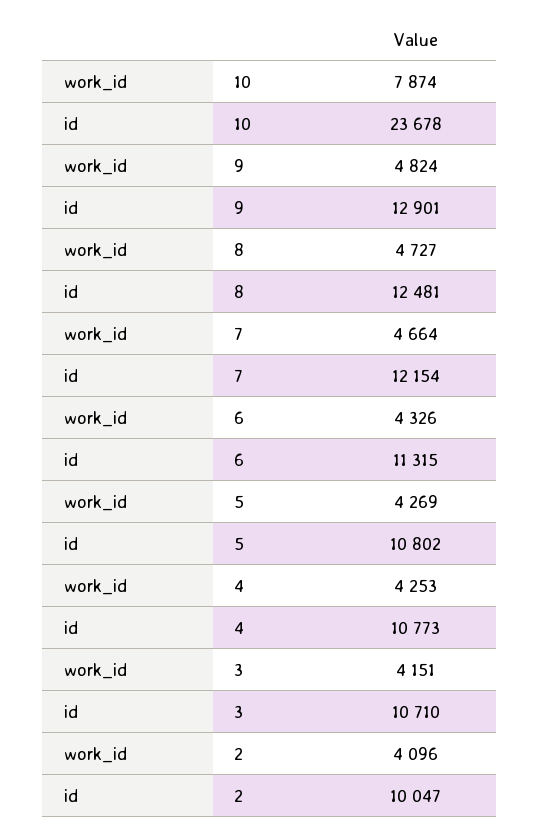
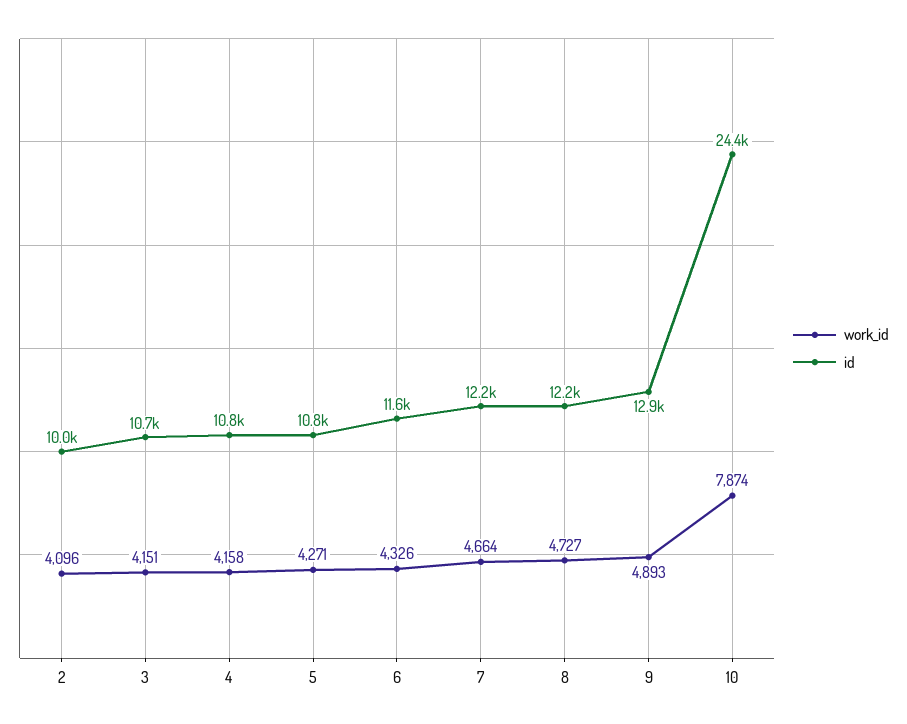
id, 10: 23678 -> 24400
work_id, 9: 4824 -> 4893
id, 8: 12481 -> 12200
id, 6: 11315 -> 11600
work_id, 5: 4269 -> 4271
work_id, 4: 4253 -> 4158

